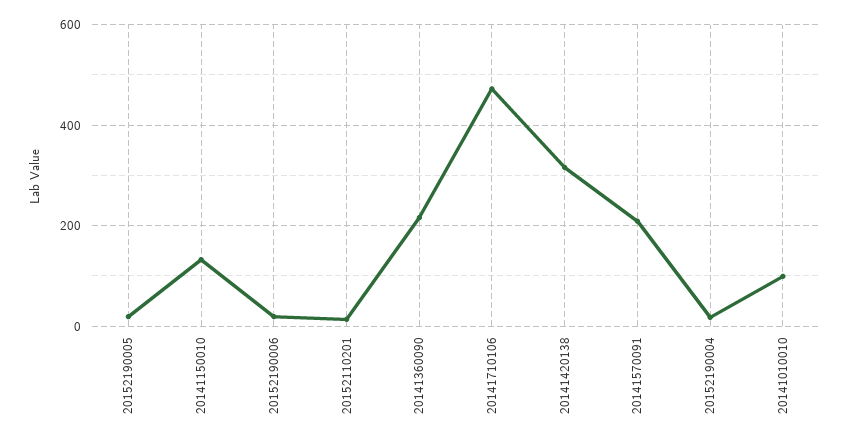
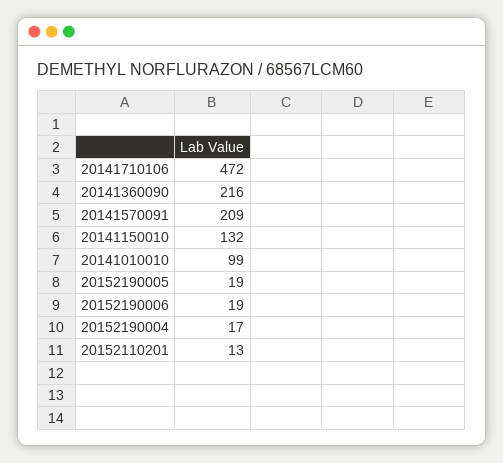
20141420138: 320 -> none

